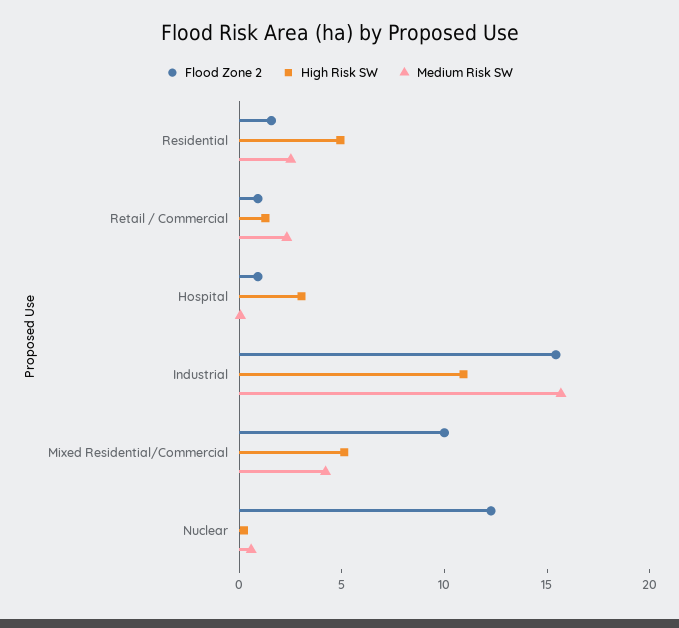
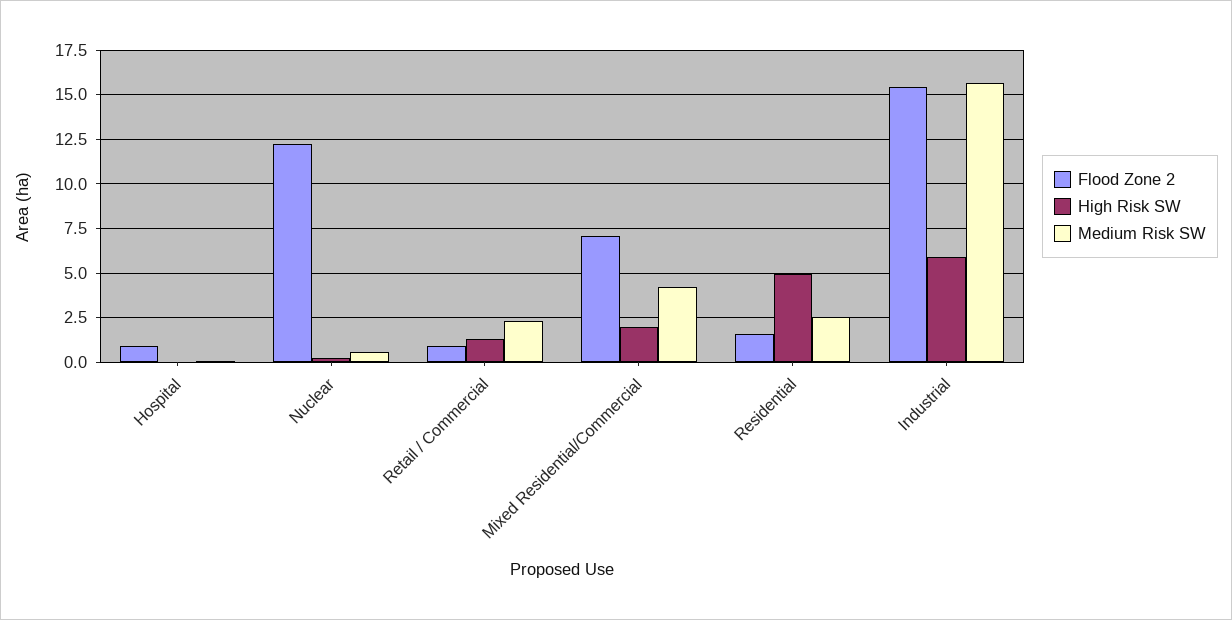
High Risk SW, Hospital: 3 -> 0
High Risk SW, Industrial: 11 -> 6
Flood Zone 2, Mixed Residential/Commercial: 10 -> 7
High Risk SW, Mixed Residential/Commercial: 5 -> 2

